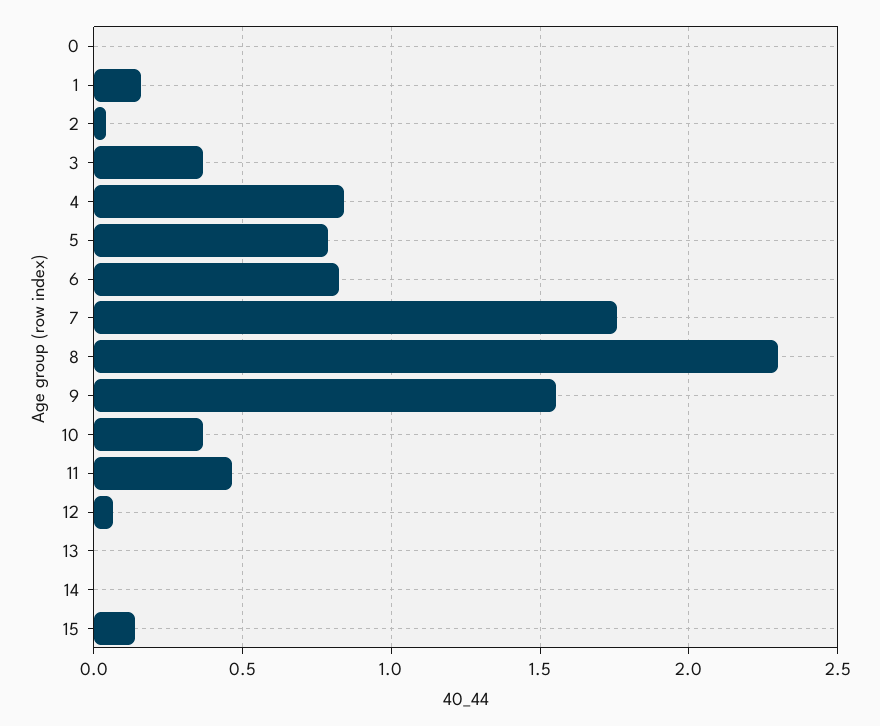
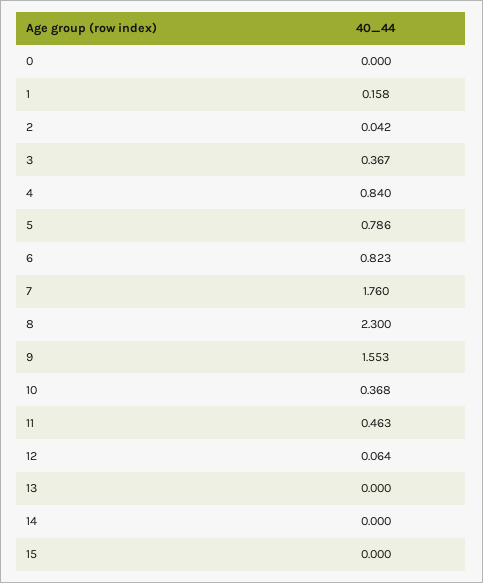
15: 0.15 -> 0

